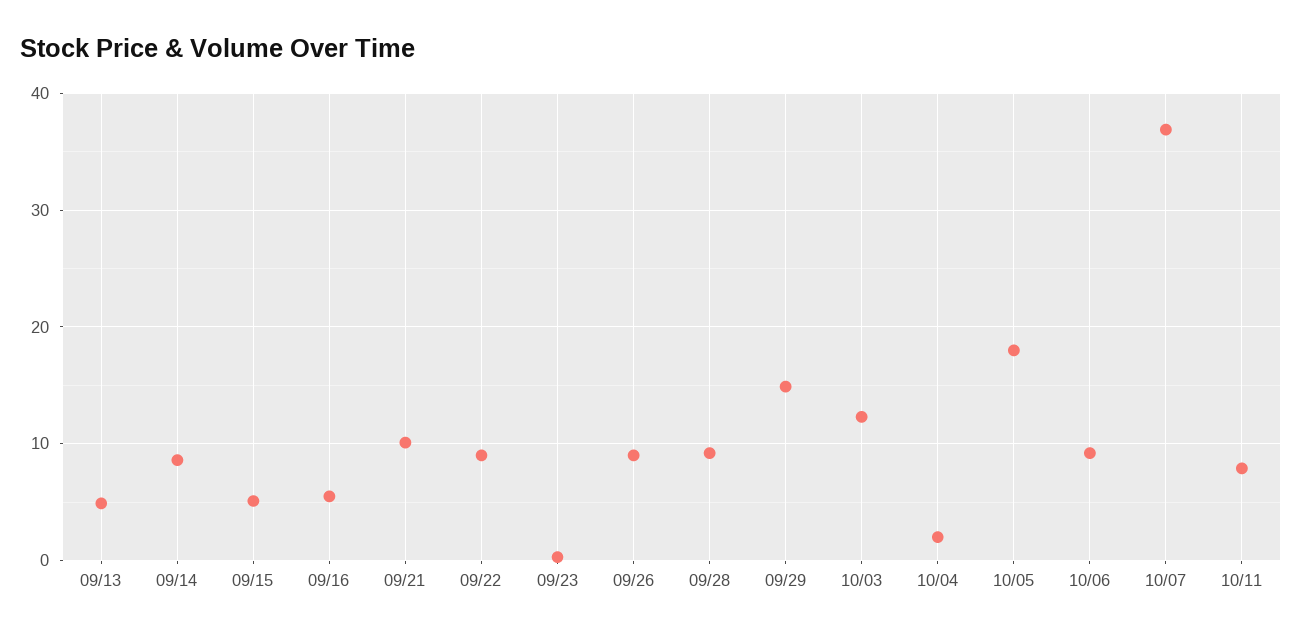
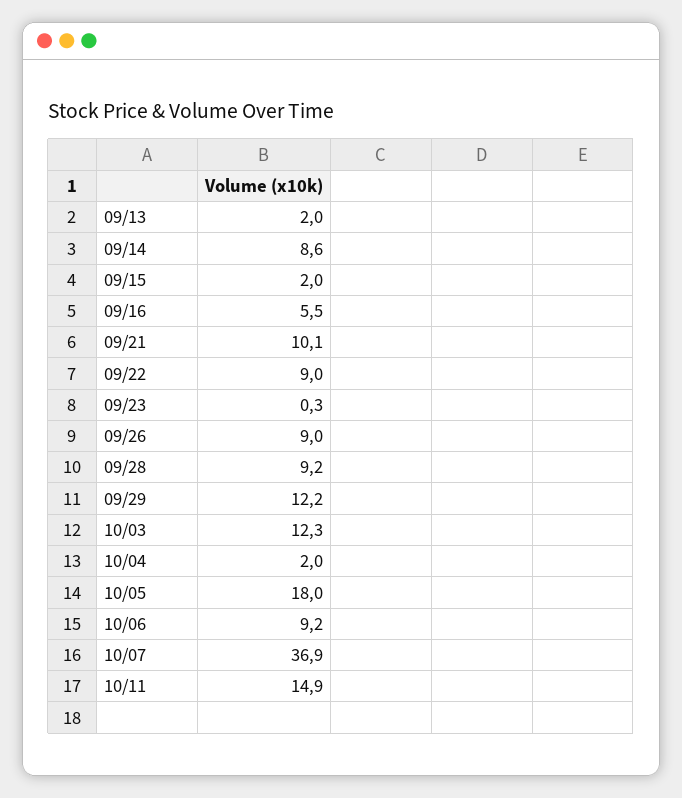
09/13: 5 -> 2
09/15: 5 -> 2
09/29: 15 -> 12.2
10/11: 8 -> 14.9

